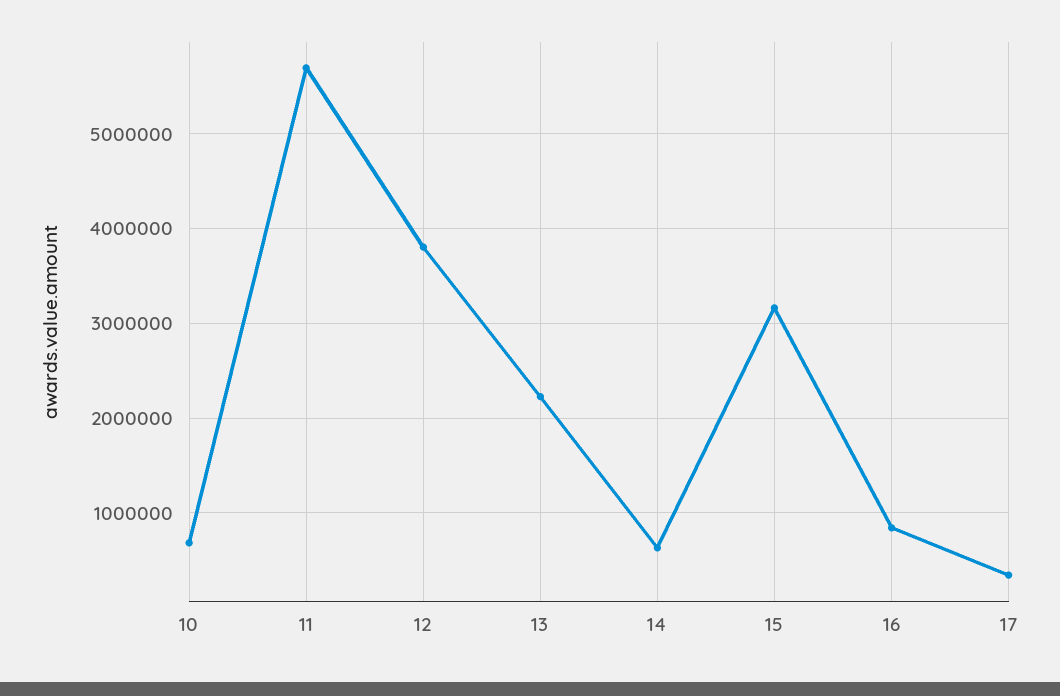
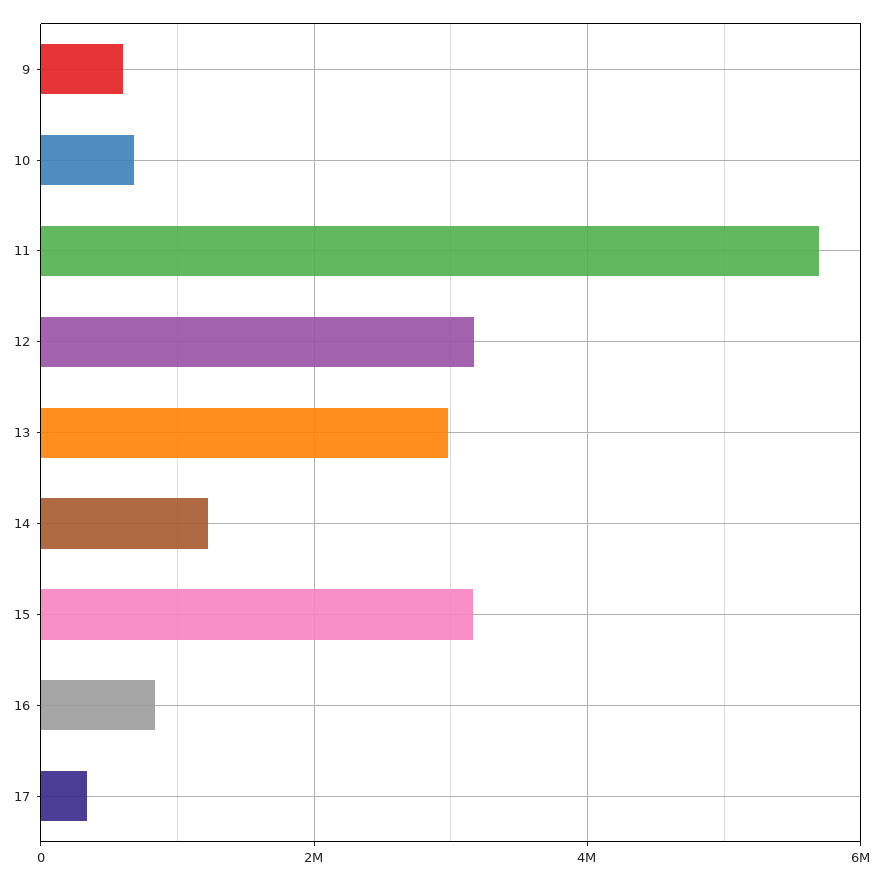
12: 3800000 -> 3200000
13: 2200000 -> 3000000
14: 600000 -> 1200000
9: none -> 600000

